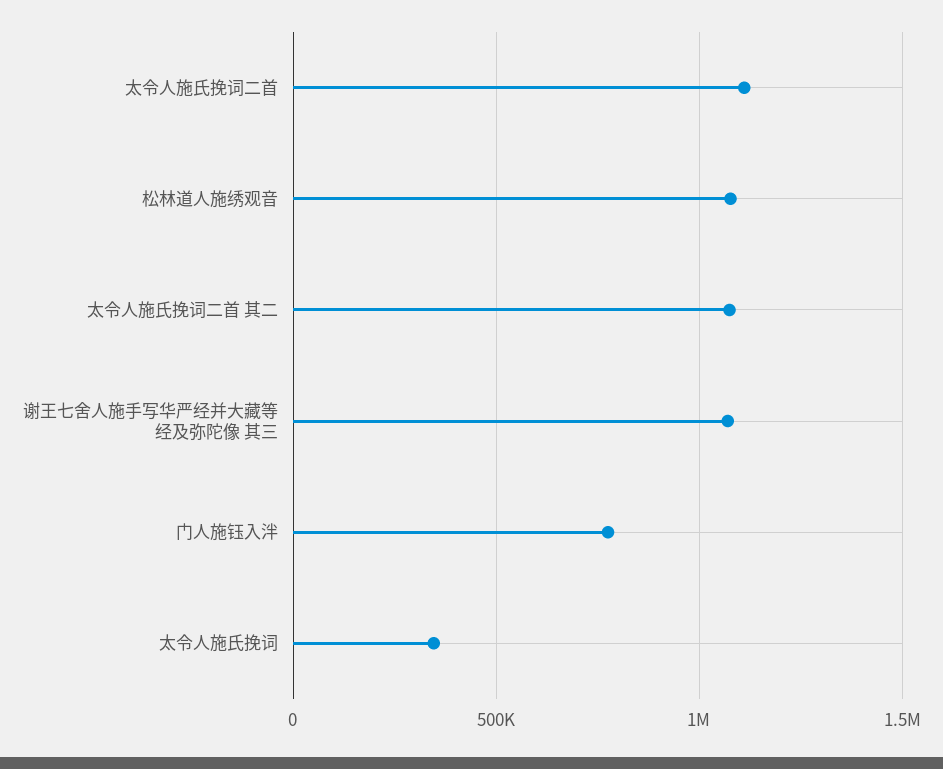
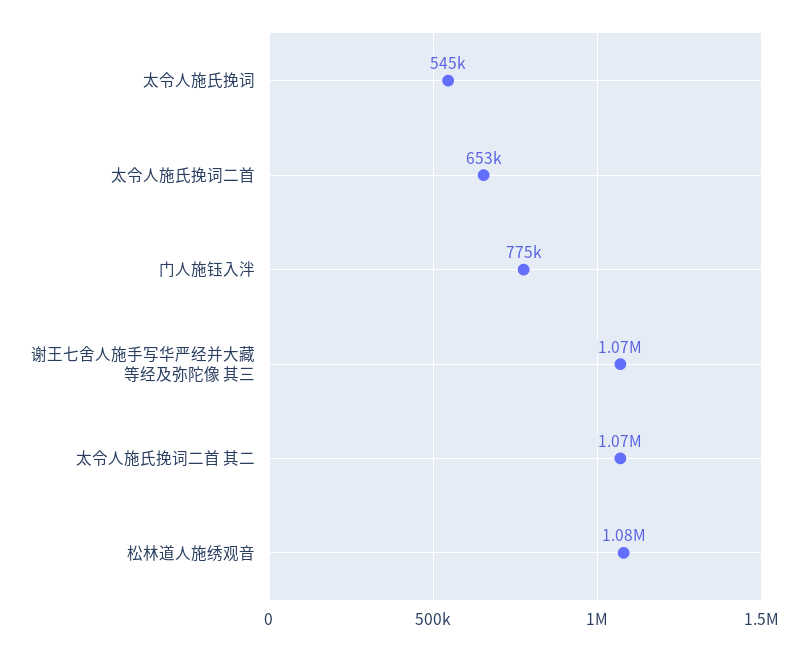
太令人施氏挽词二首: 1100000 -> 653000
太令人施氏挽词: 350000 -> 545000

